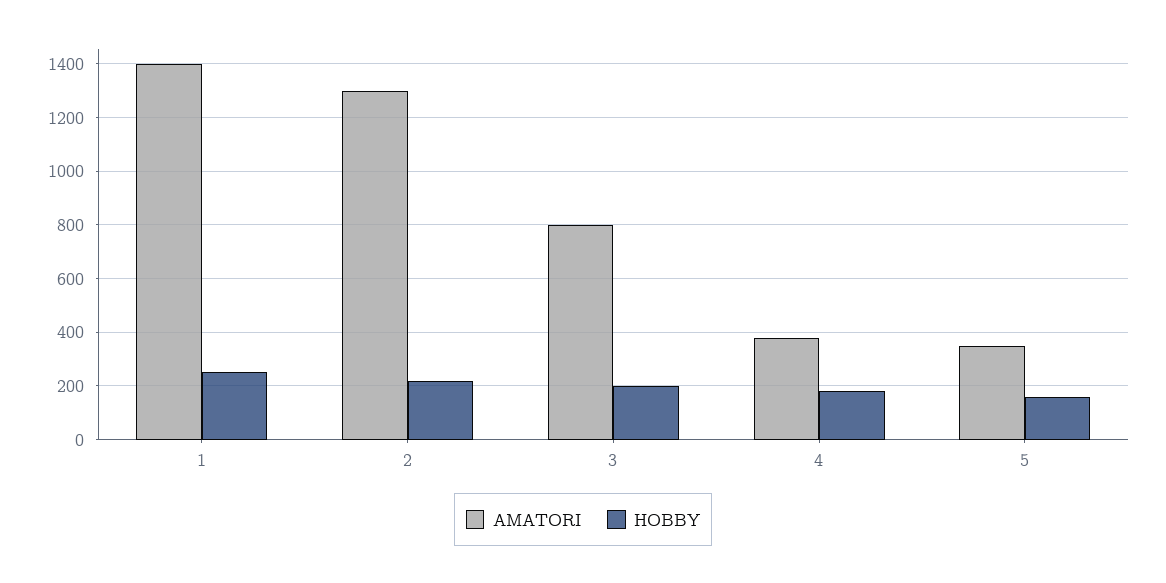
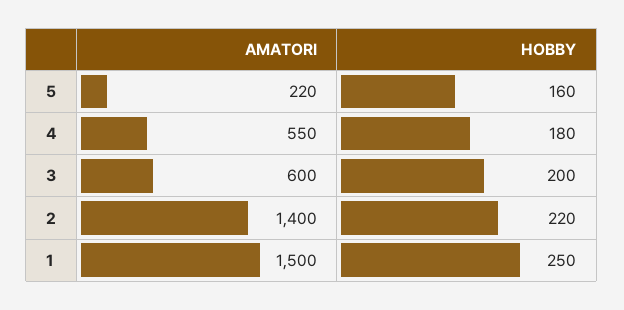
AMATORI, 1: 1400 -> 1500
AMATORI, 2: 1300 -> 1400
AMATORI, 3: 800 -> 600
AMATORI, 4: 375 -> 550
AMATORI, 5: 350 -> 220

